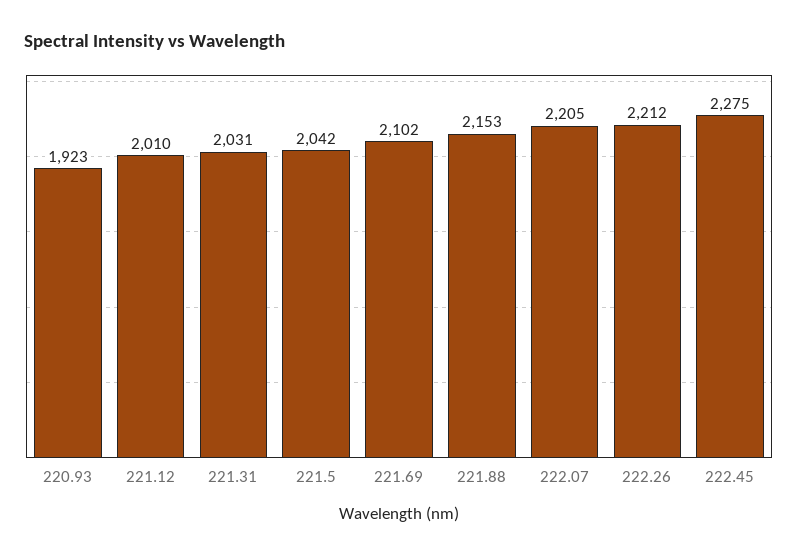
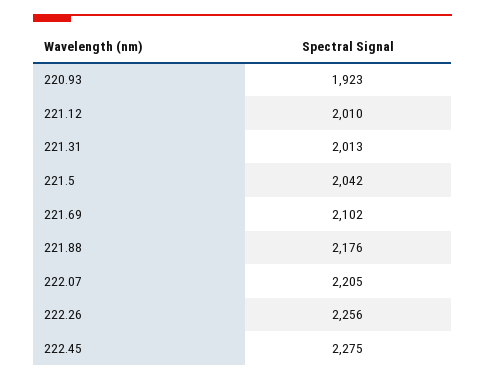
221.31: 2031 -> 2013
221.88: 2153 -> 2176
222.26: 2212 -> 2256

